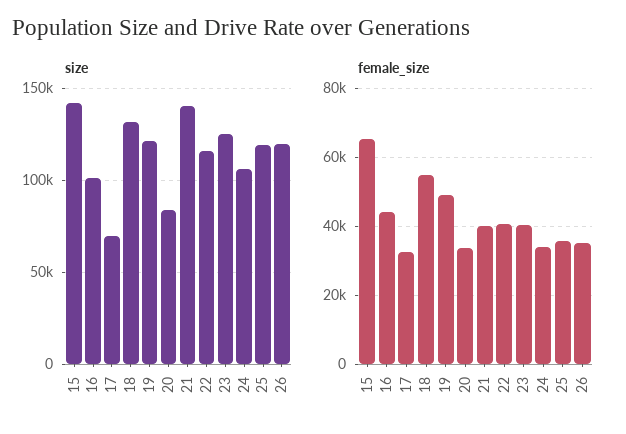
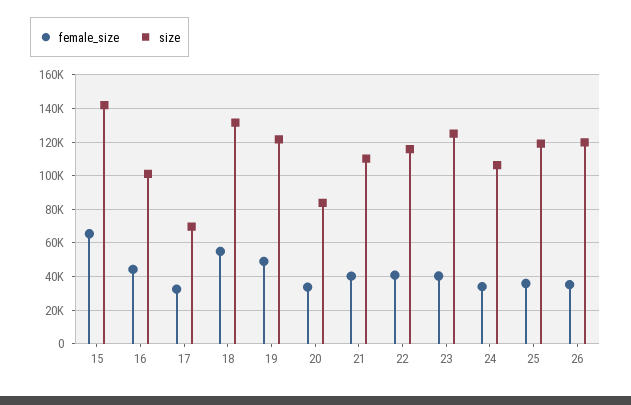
size, 21: 140000 -> 110000

